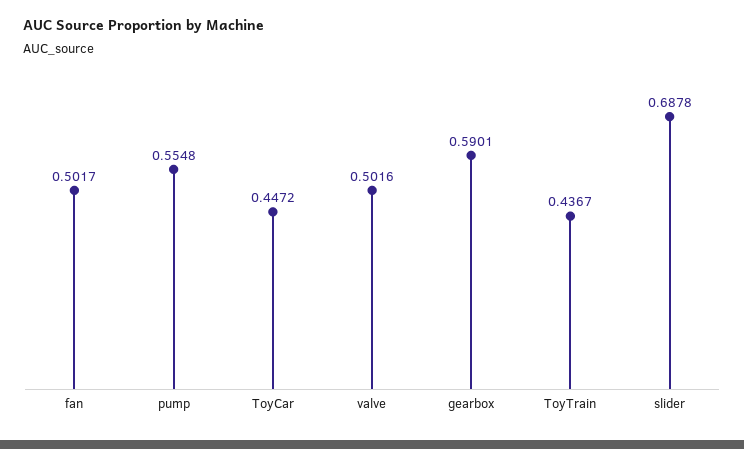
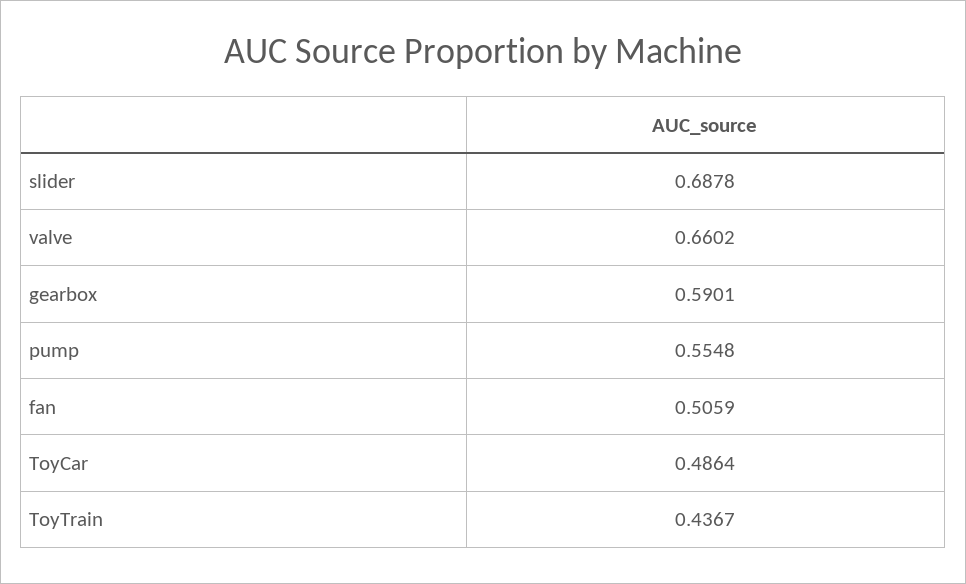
fan: 0.5017 -> 0.5059
ToyCar: 0.4472 -> 0.4864
valve: 0.5016 -> 0.6602

